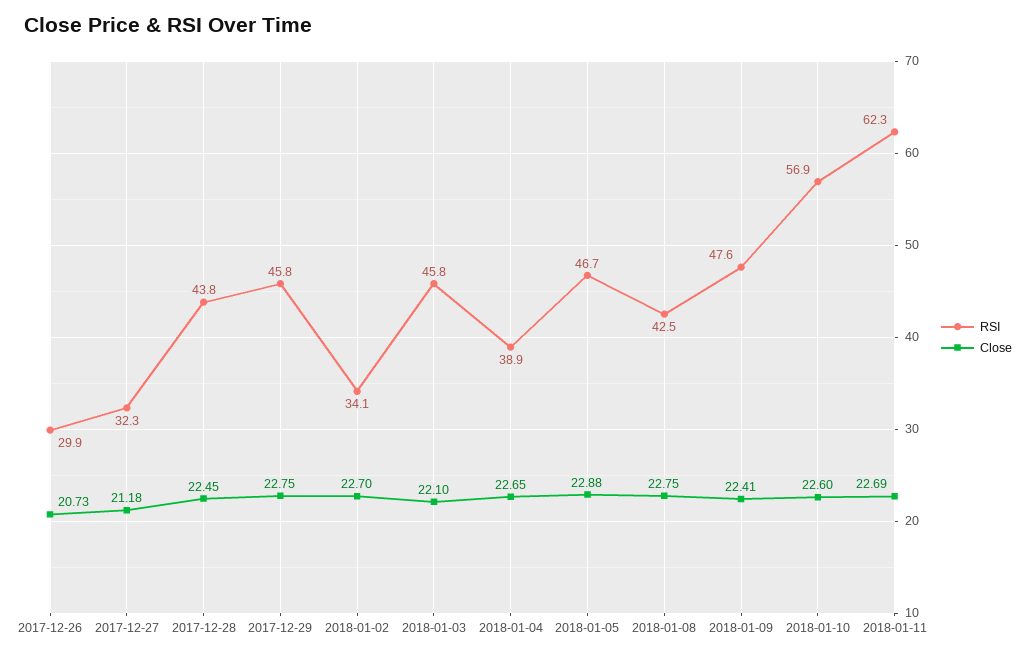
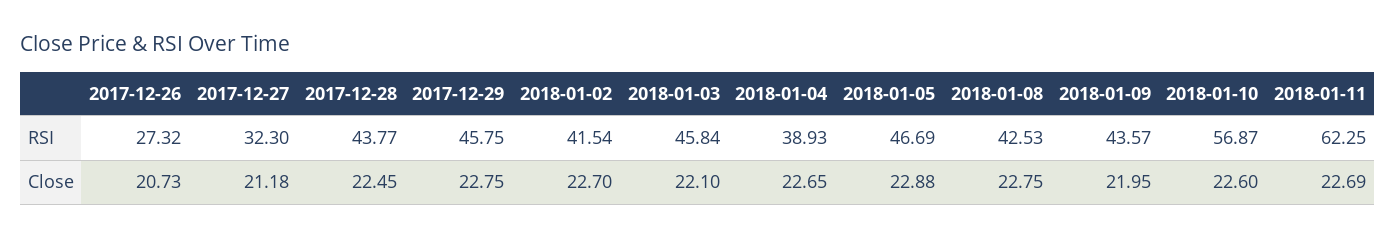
RSI, 2017-12-26: 29.9 -> 27.32
RSI, 2018-01-02: 34.1 -> 41.54
RSI, 2018-01-09: 47.6 -> 43.57
Close, 2018-01-09: 22.41 -> 21.95

